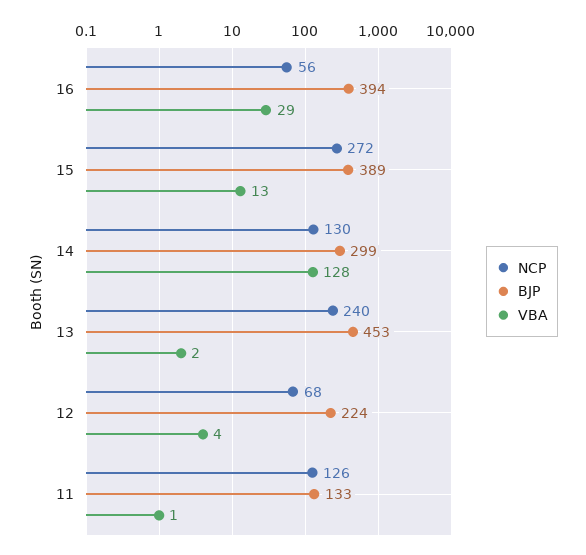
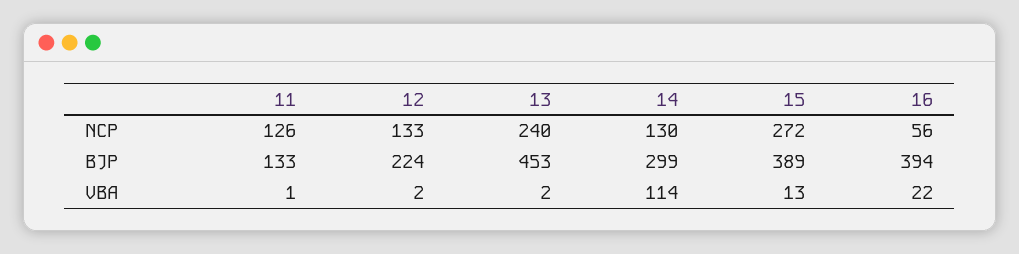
VBA, 16: 29 -> 22
VBA, 14: 128 -> 114
NCP, 12: 68 -> 133
VBA, 12: 4 -> 2

